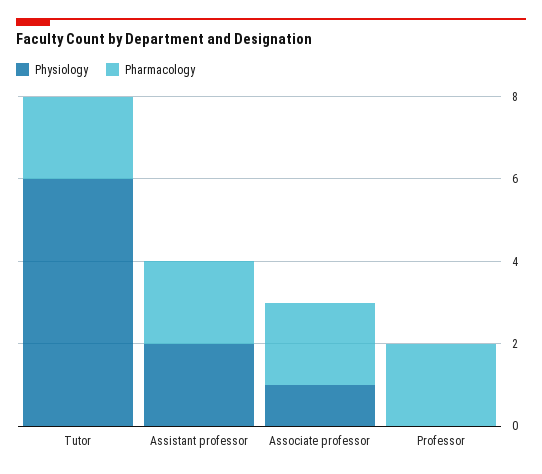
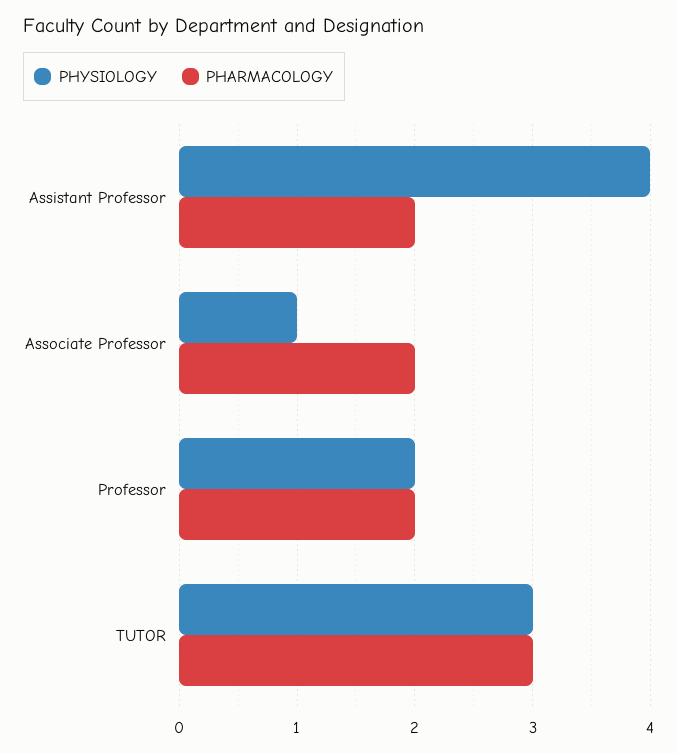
Physiology, Tutor: 6 -> 3
Pharmacology, Tutor: 2 -> 3
Physiology, Assistant professor: 2 -> 4
Physiology, Professor: 0 -> 2

